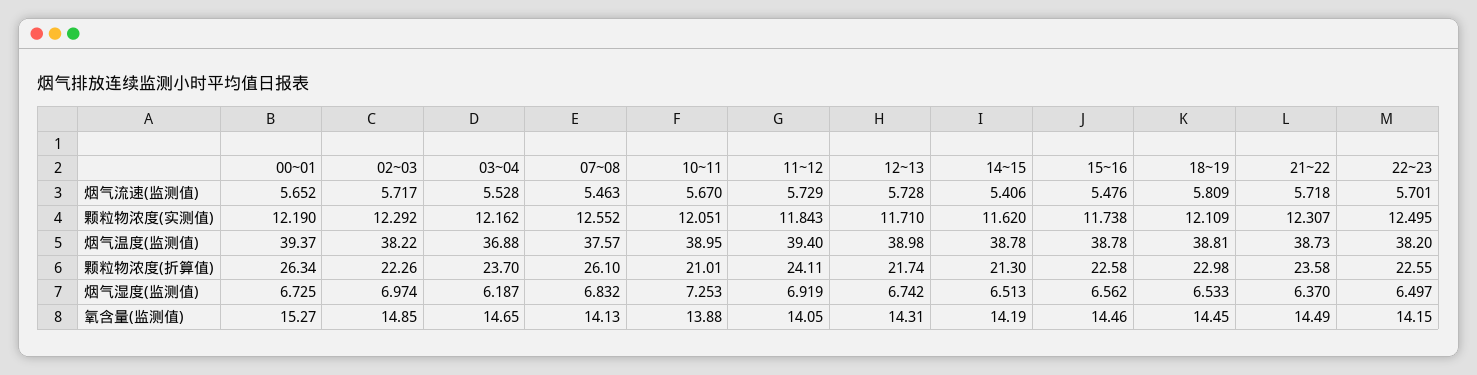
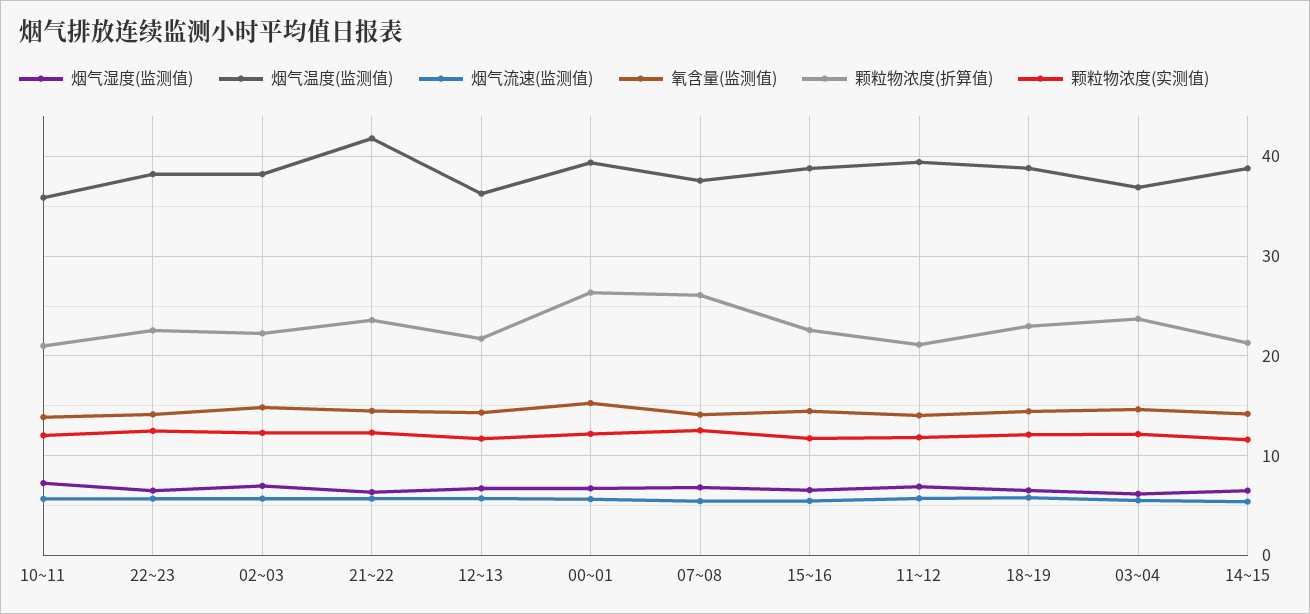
烟气温度(监测值), 10~11: 38.95 -> 36
烟气温度(监测值), 12~13: 38.98 -> 36
烟气温度(监测值), 21~22: 38.73 -> 42
颗粒物浓度(折算值), 11~12: 24.11 -> 21

